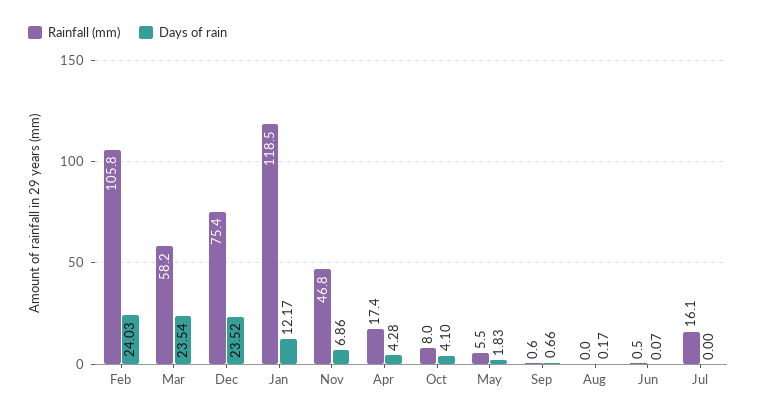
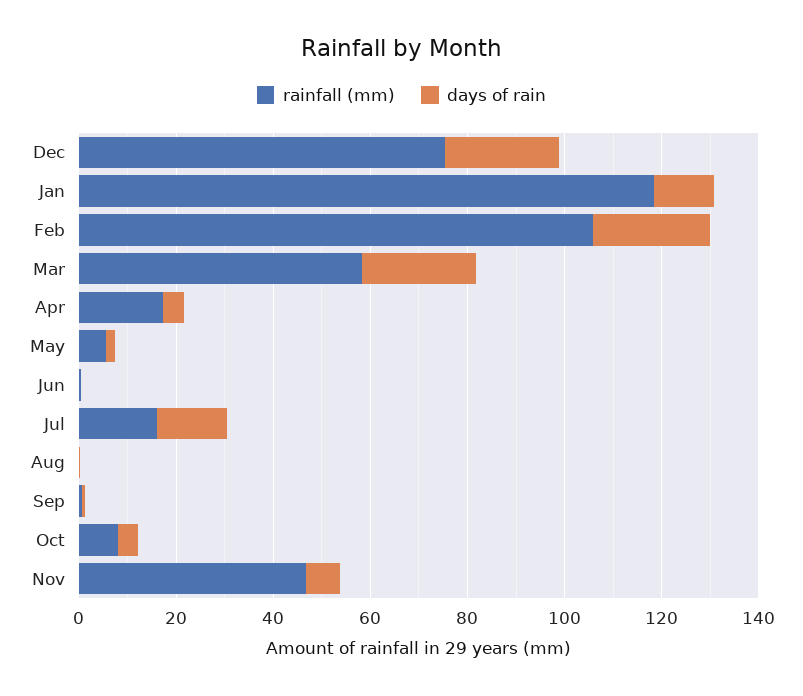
Days of rain, Jul: 0 -> 15

